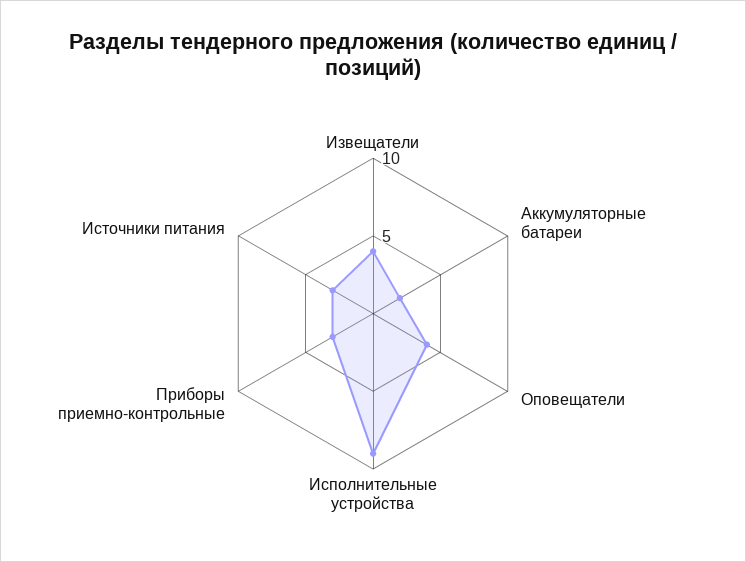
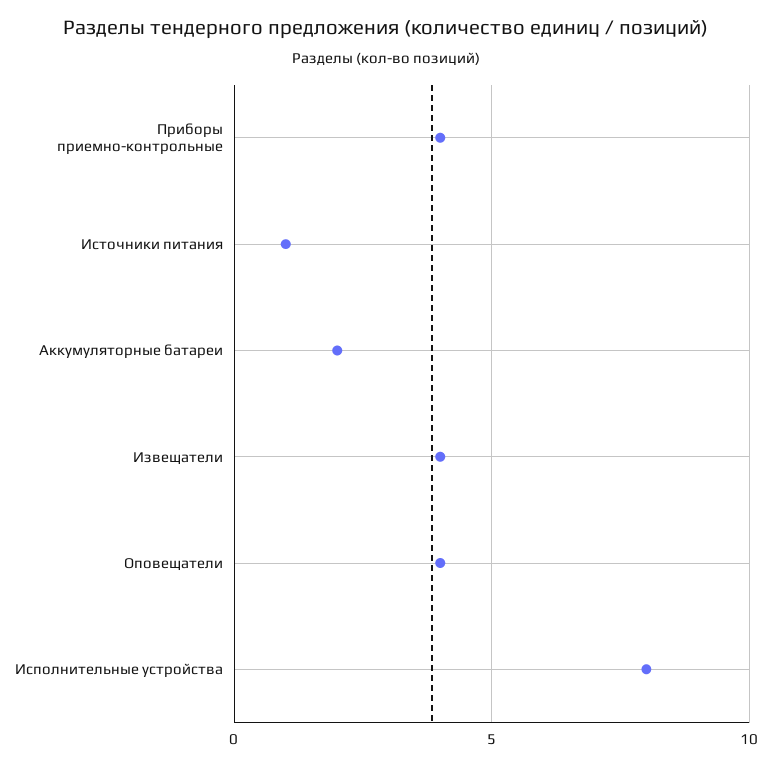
Исполнительные устройства: 9 -> 8
Приборы приемно-контрольные: 3 -> 4
Источники питания: 3 -> 1

